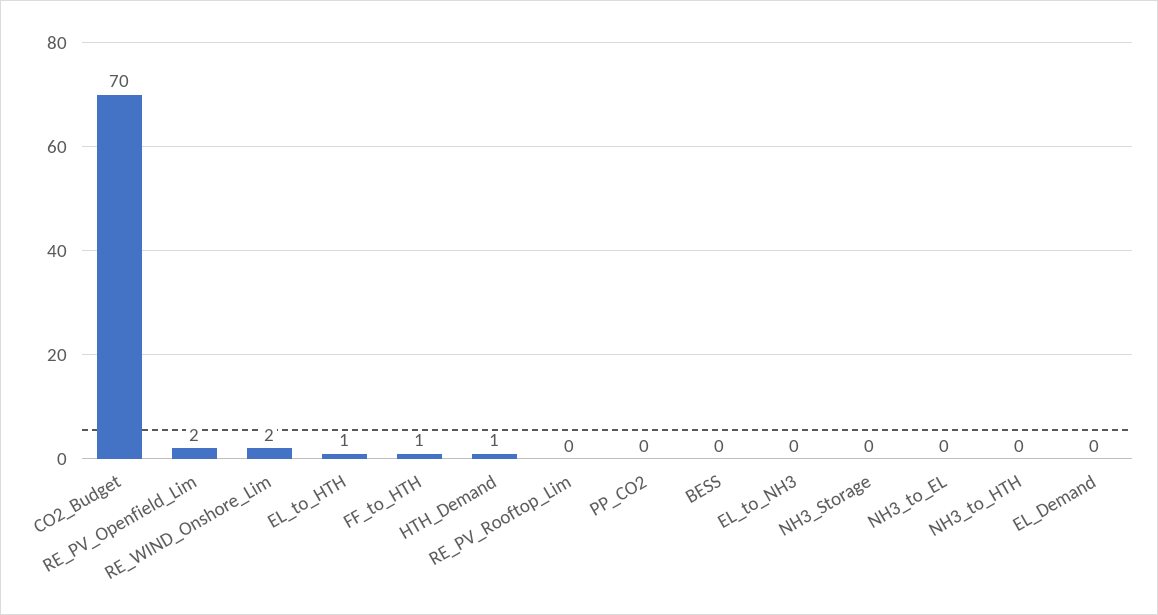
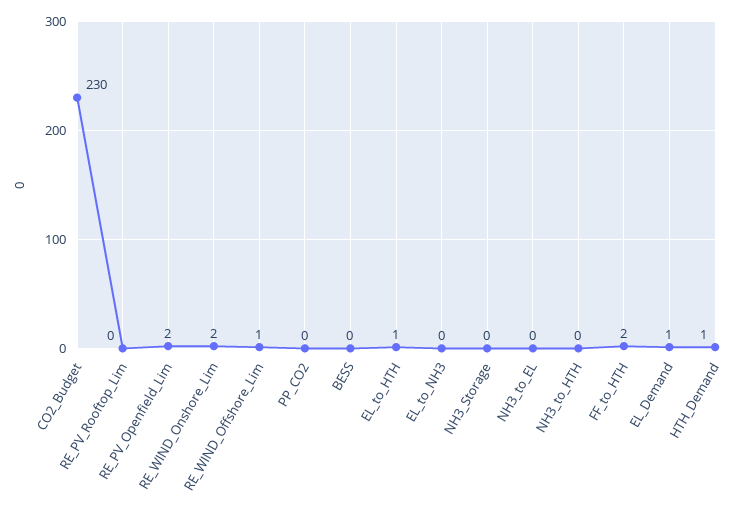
CO2_Budget: 70 -> 230
FF_to_HTH: 1 -> 2
EL_Demand: 0 -> 1
RE_WIND_Offshore_Lim: none -> 1

